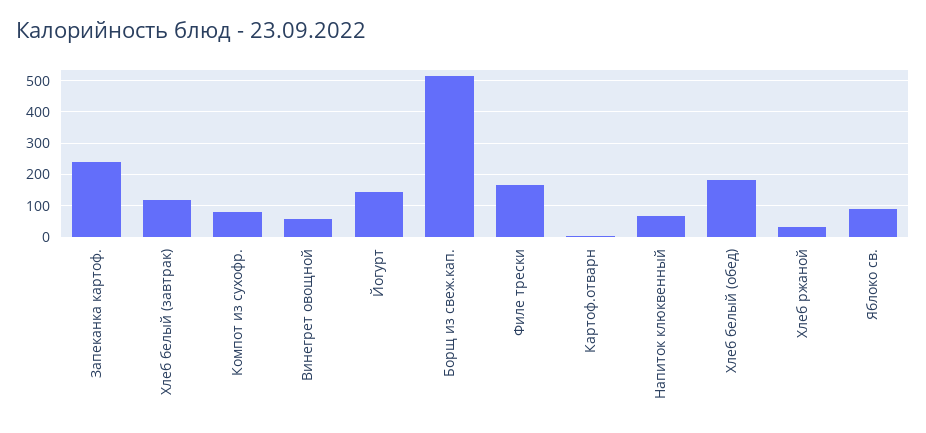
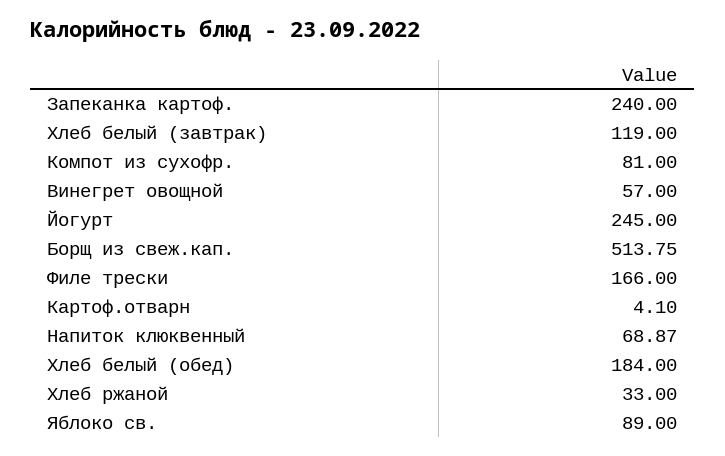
Йогурт: 140 -> 245

